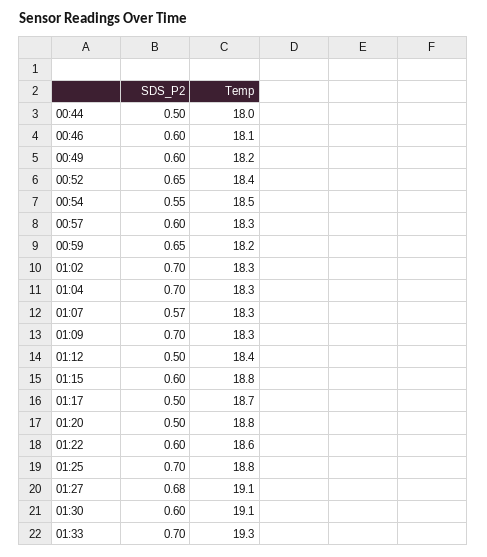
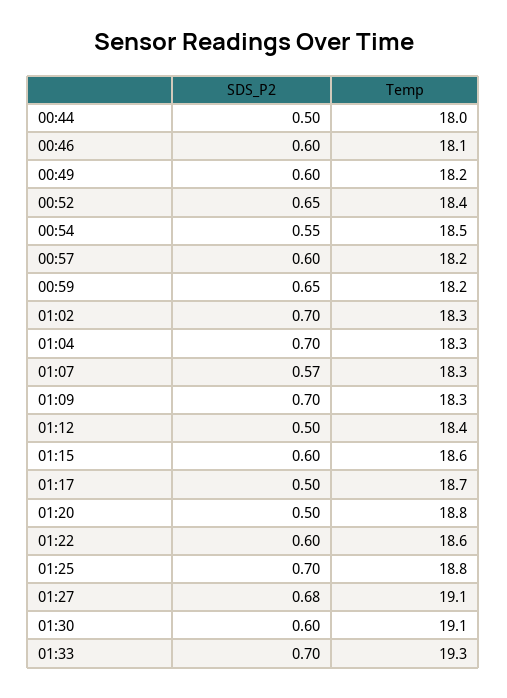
Temp, 00:57: 18.3 -> 18.2
Temp, 01:15: 18.8 -> 18.6

